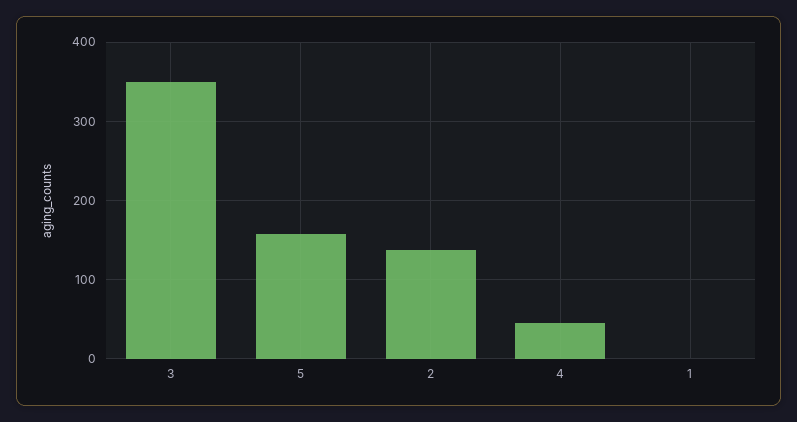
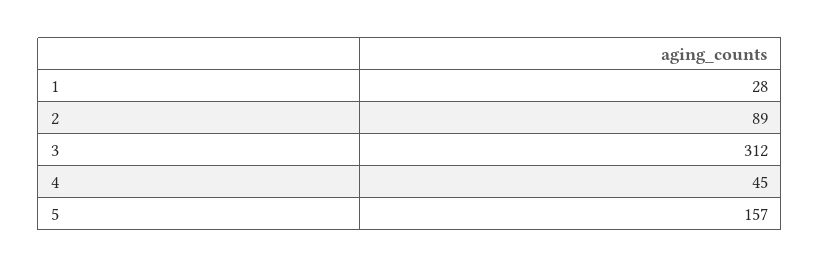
3: 350 -> 312
2: 140 -> 89
1: 0 -> 28

